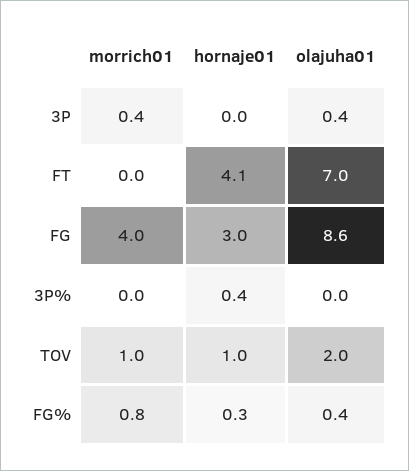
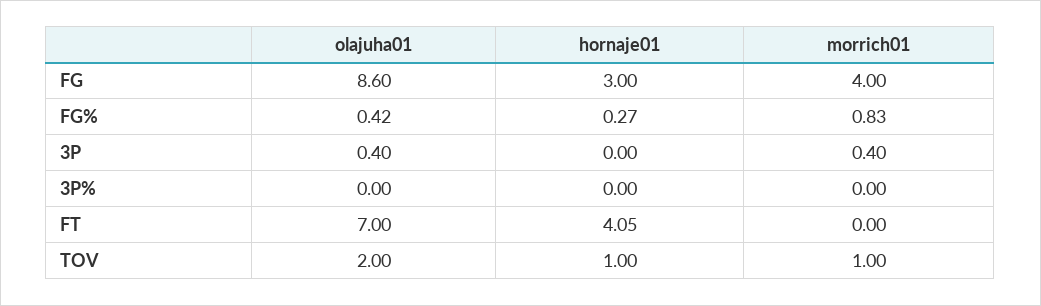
hornaje01, 3P%: 0.4 -> 0

